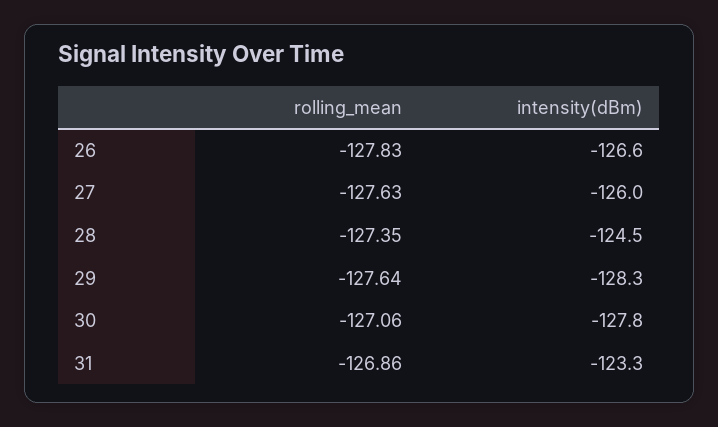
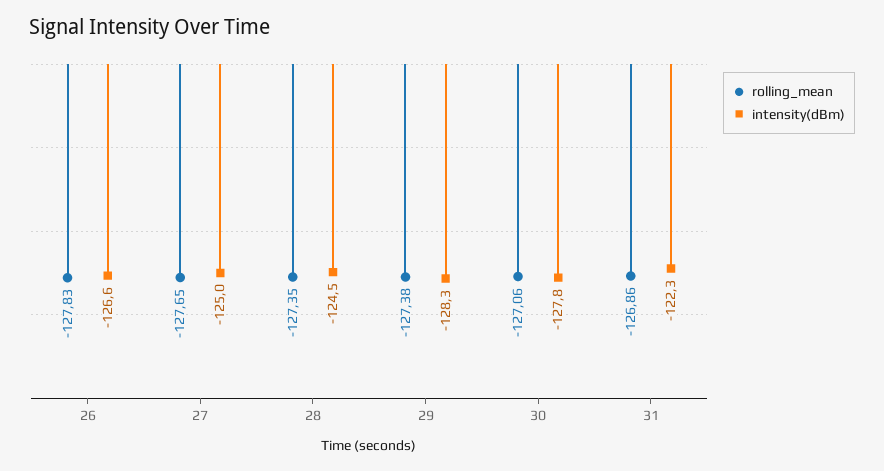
rolling_mean, 27: -127.63 -> -127.65
intensity(dBm), 27: -126 -> -125
rolling_mean, 29: -127.64 -> -127.38
intensity(dBm), 31: -123.3 -> -122.3

